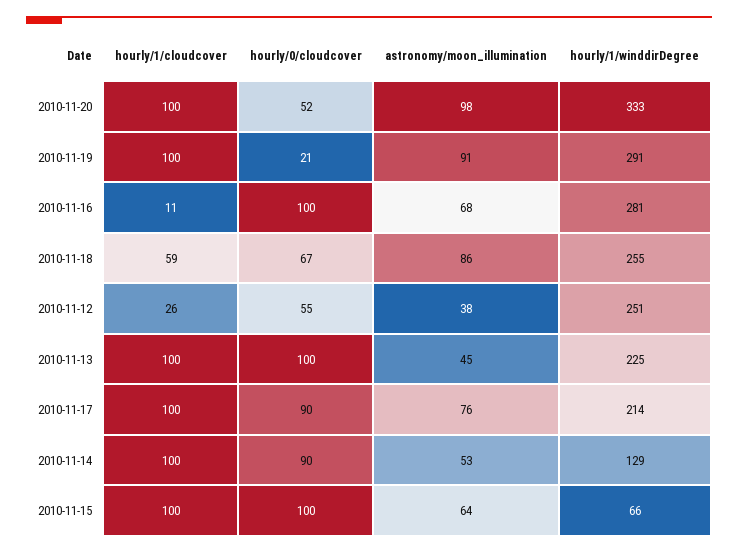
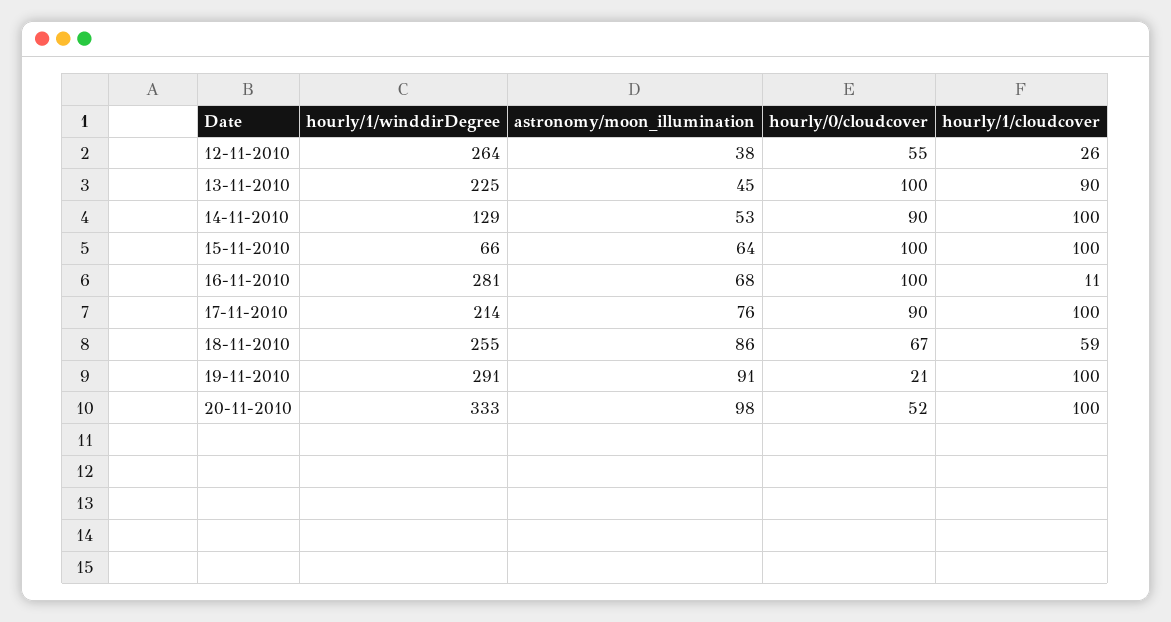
hourly/1/winddirDegree, 2010-11-12: 251 -> 264
hourly/1/cloudcover, 2010-11-13: 100 -> 90

